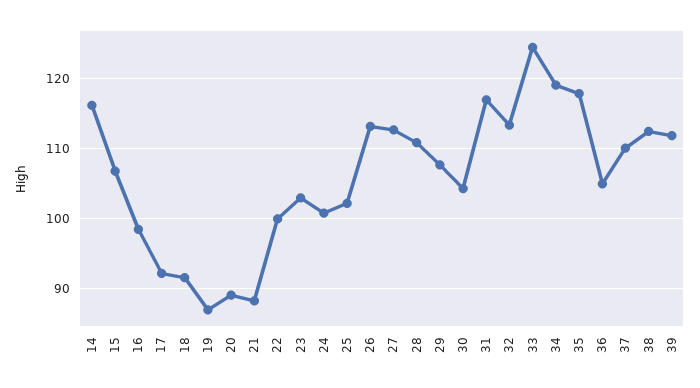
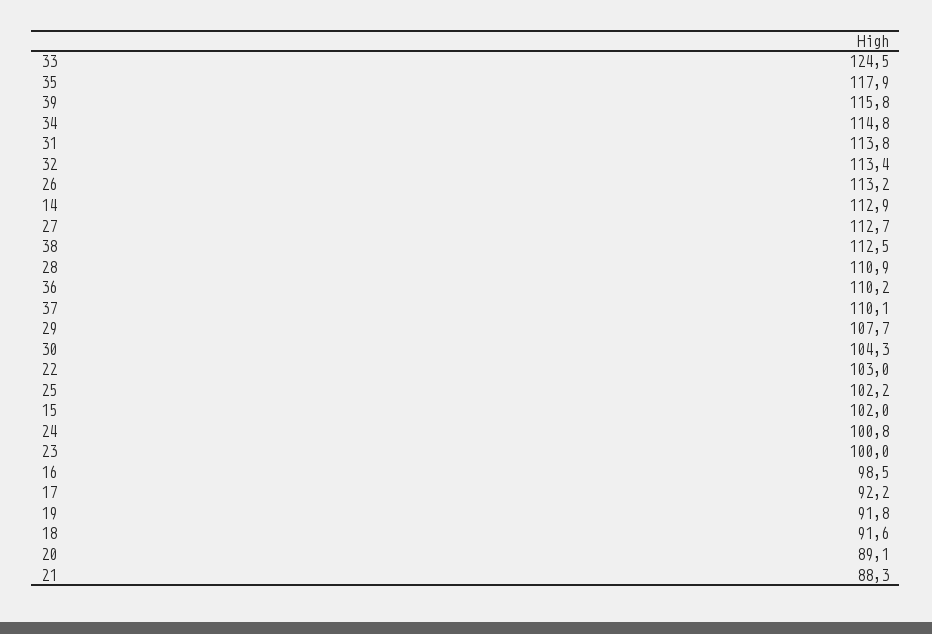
14: 116 -> 112.9
15: 107 -> 102
19: 87 -> 91.8
22: 100 -> 103
23: 103 -> 100
31: 117 -> 113.8
34: 119 -> 114.8
36: 105 -> 110.2
39: 112 -> 115.8

